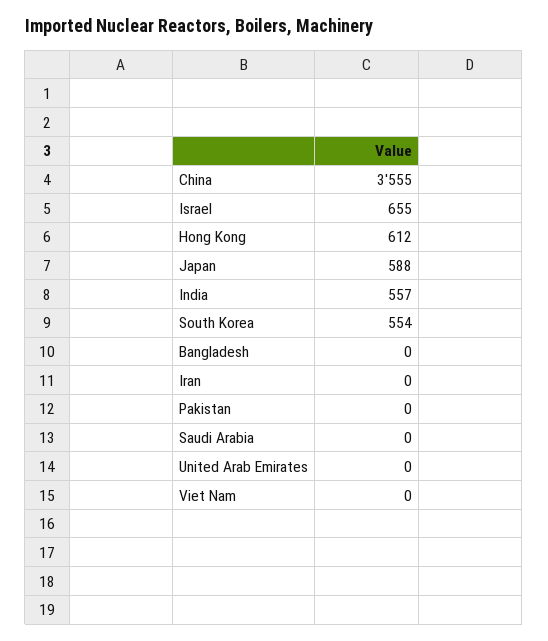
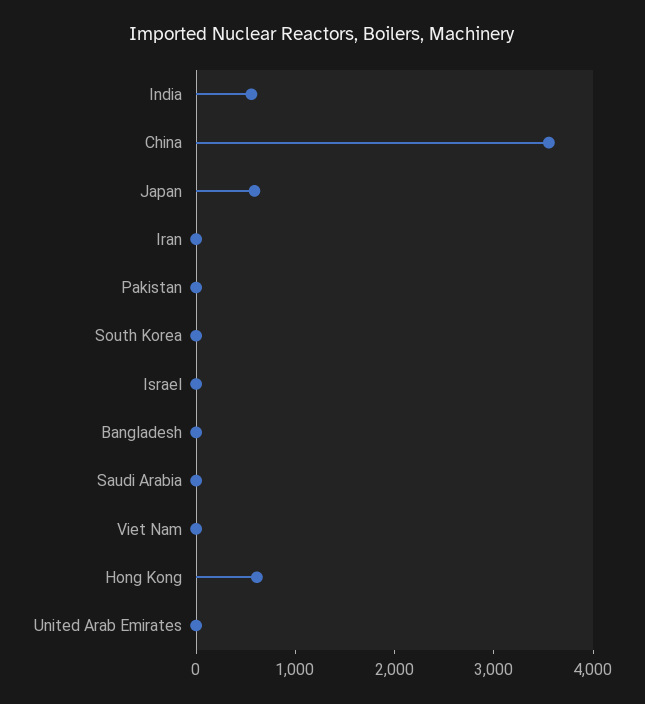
Israel: 655 -> 0
South Korea: 554 -> 0

